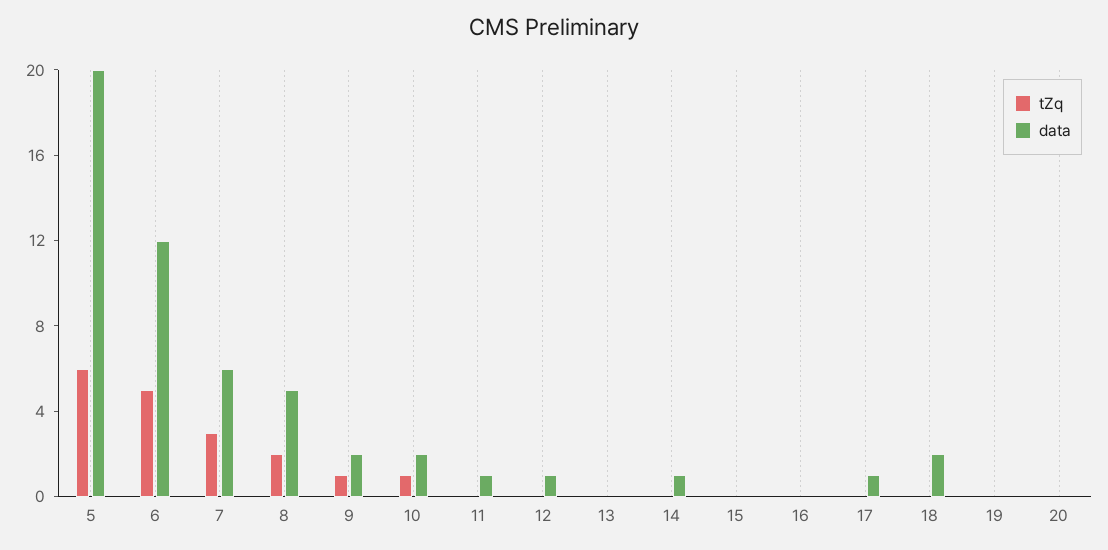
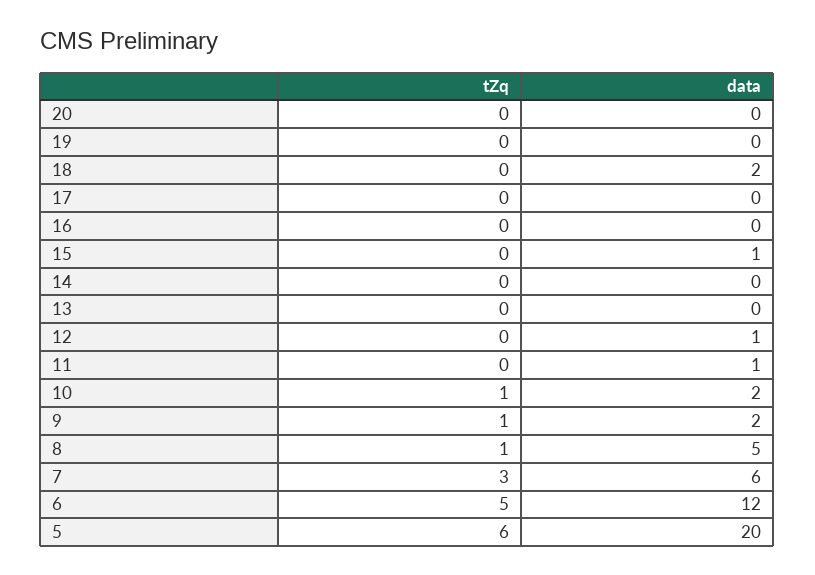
tZq, 8: 2 -> 1
data, 14: 1 -> 0
data, 15: 0 -> 1
data, 17: 1 -> 0

